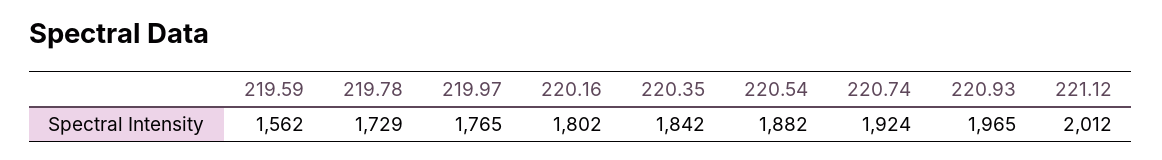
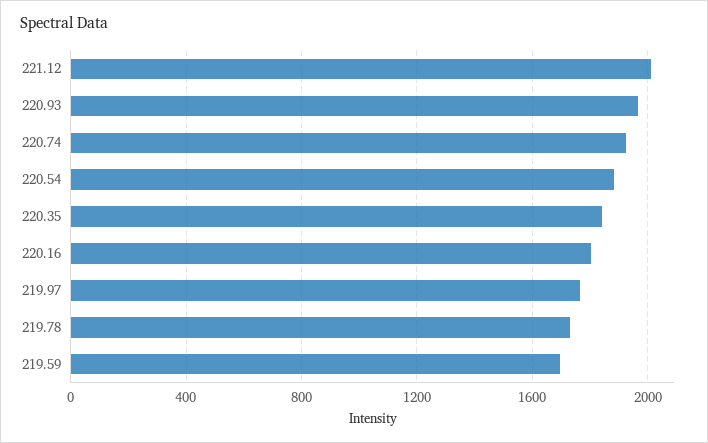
219.59: 1562 -> 1700

